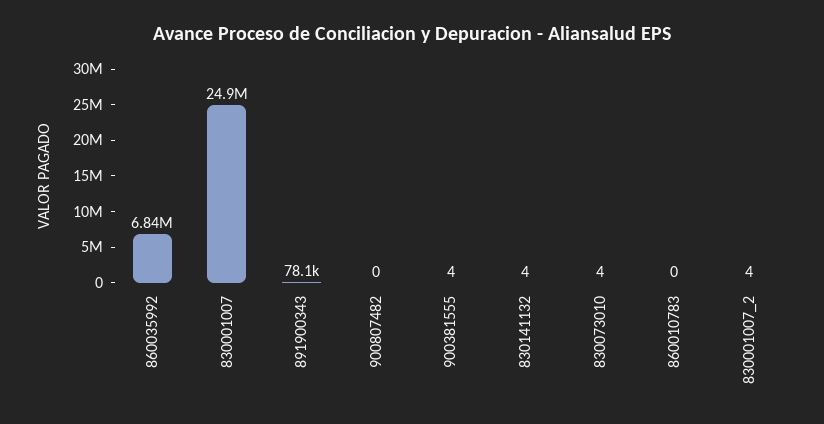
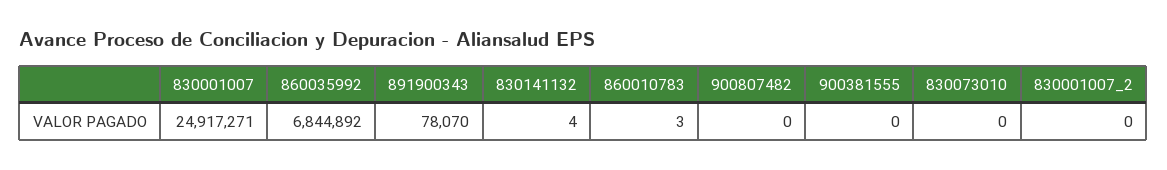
900381555: 4 -> 0
830073010: 4 -> 0
860010783: 0 -> 3
830001007_2: 4 -> 0

